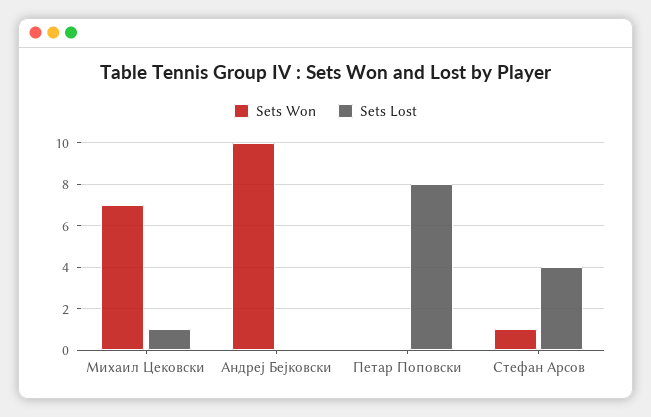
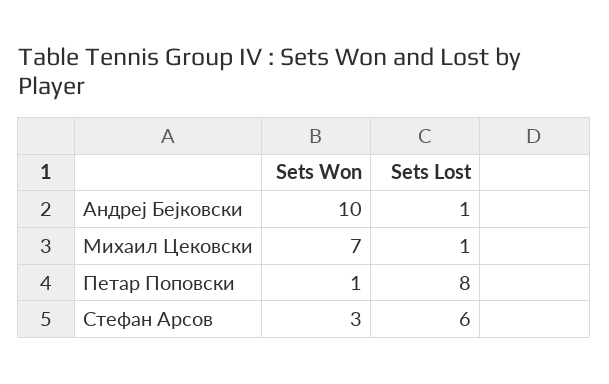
Sets Lost, Андреј Бејковски: 0 -> 1
Sets Won, Петар Поповски: 0 -> 1
Sets Won, Стефан Арсов: 1 -> 3
Sets Lost, Стефан Арсов: 4 -> 6

